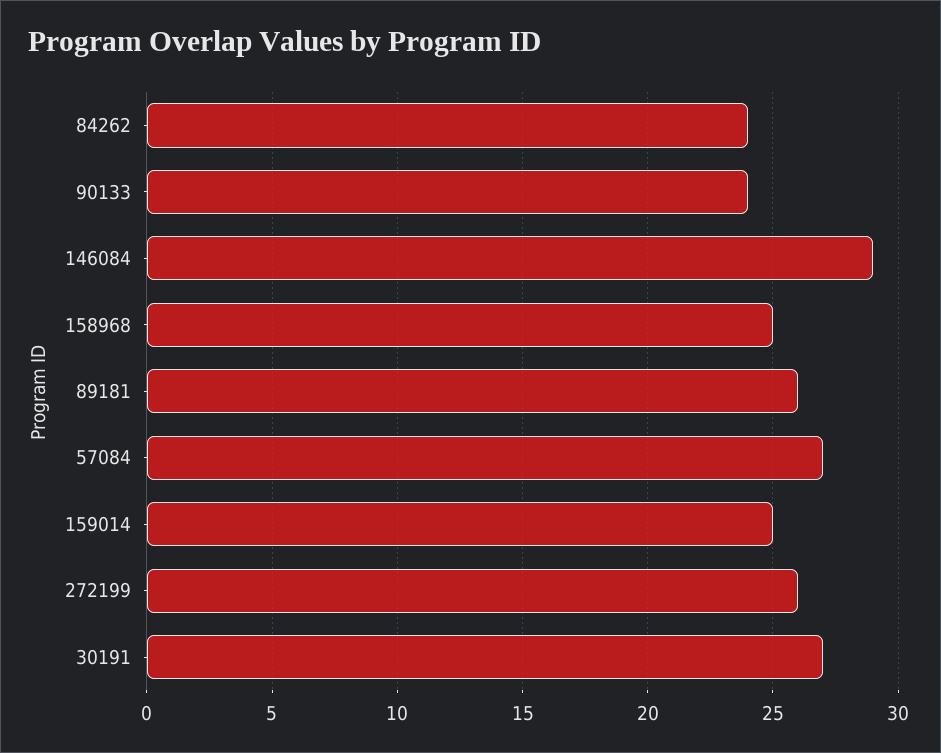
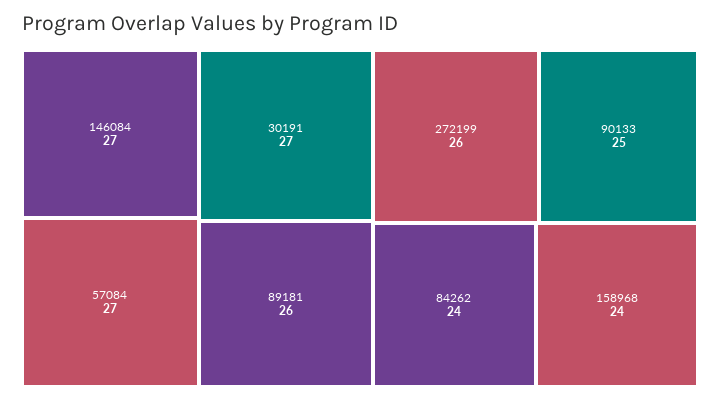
90133: 24 -> 25
146084: 29 -> 27
158968: 25 -> 24
159014: 25 -> none

